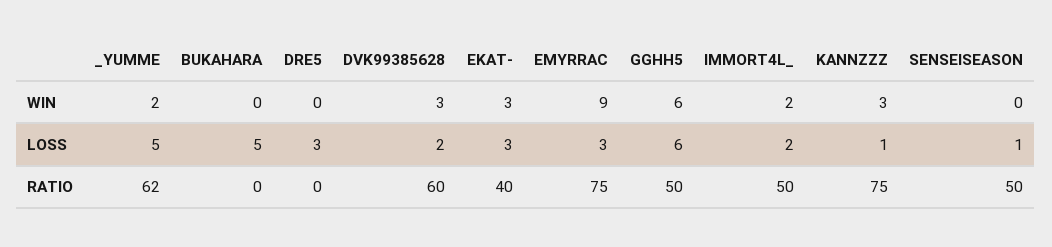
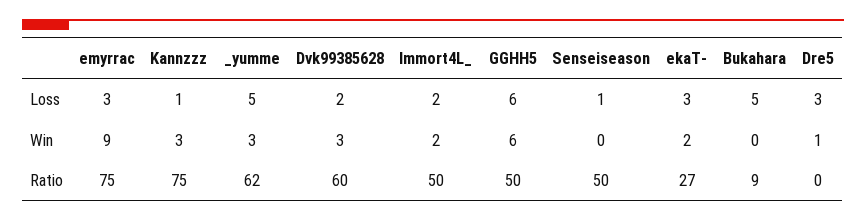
_YUMME, WIN: 2 -> 3
DRE5, WIN: 0 -> 1
EKAT-, WIN: 3 -> 2
BUKAHARA, RATIO: 0 -> 9
EKAT-, RATIO: 40 -> 27

